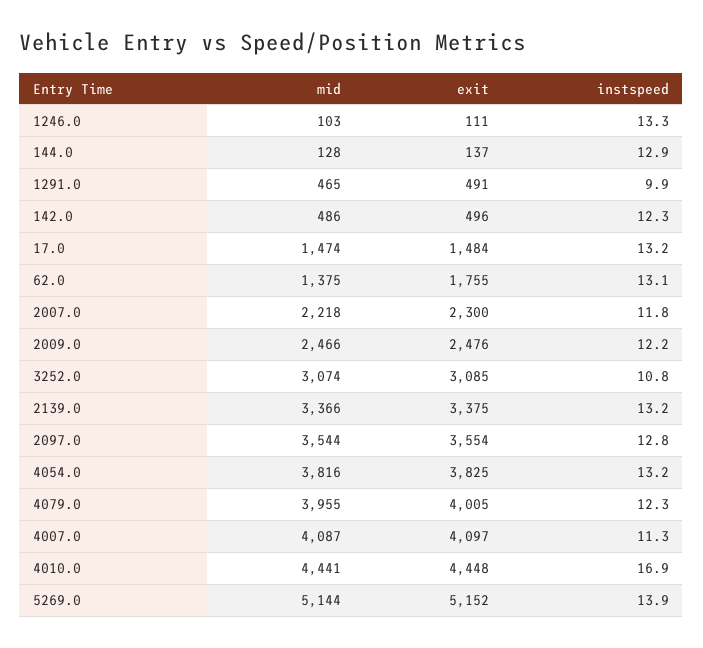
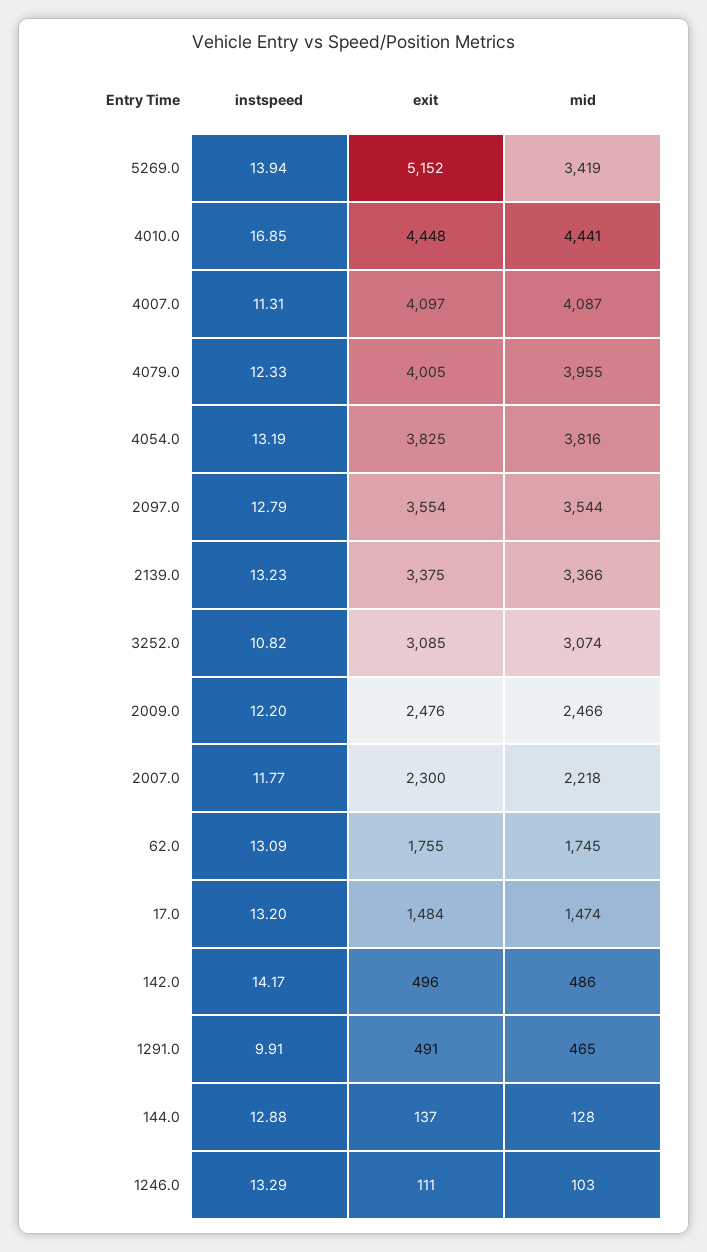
instspeed, 142.0: 12.3 -> 14.17
mid, 62.0: 1375 -> 1745
mid, 5269.0: 5144 -> 3419

